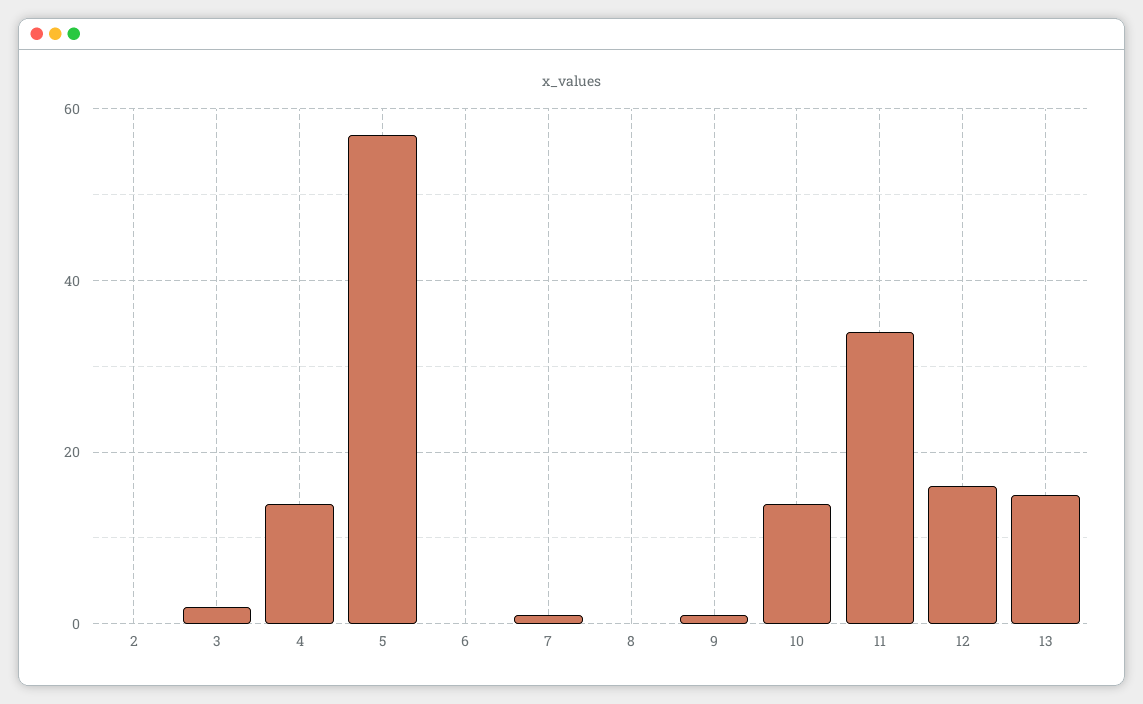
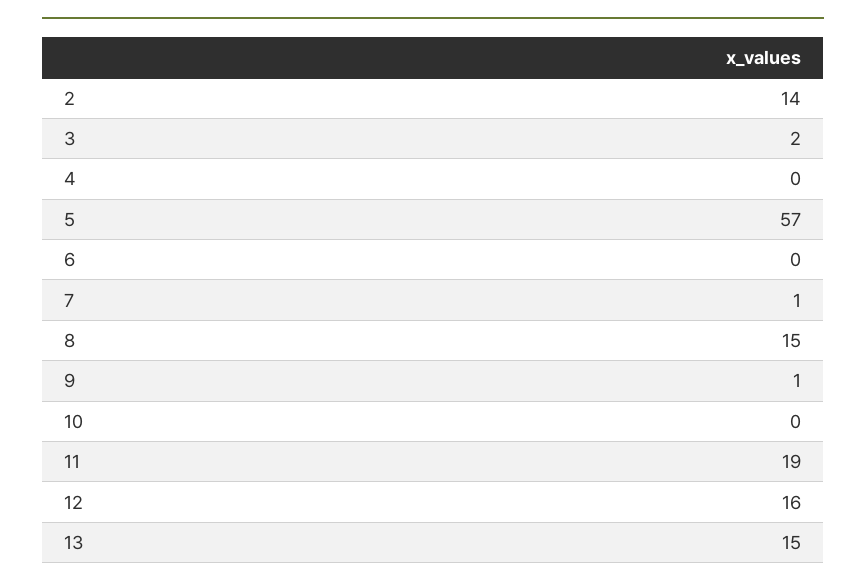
2: 0 -> 14
4: 15 -> 0
8: 0 -> 15
10: 15 -> 0
11: 35 -> 19

